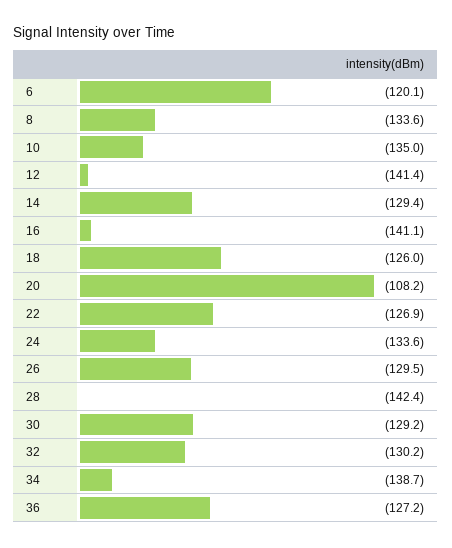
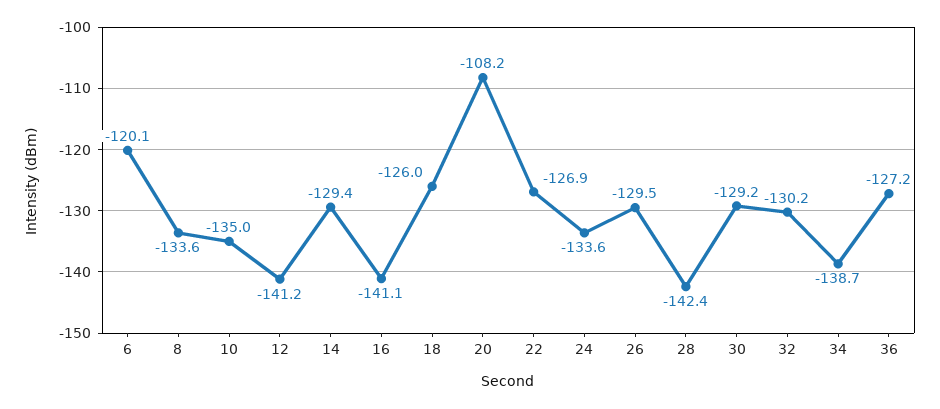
12: -141.4 -> -141.2

